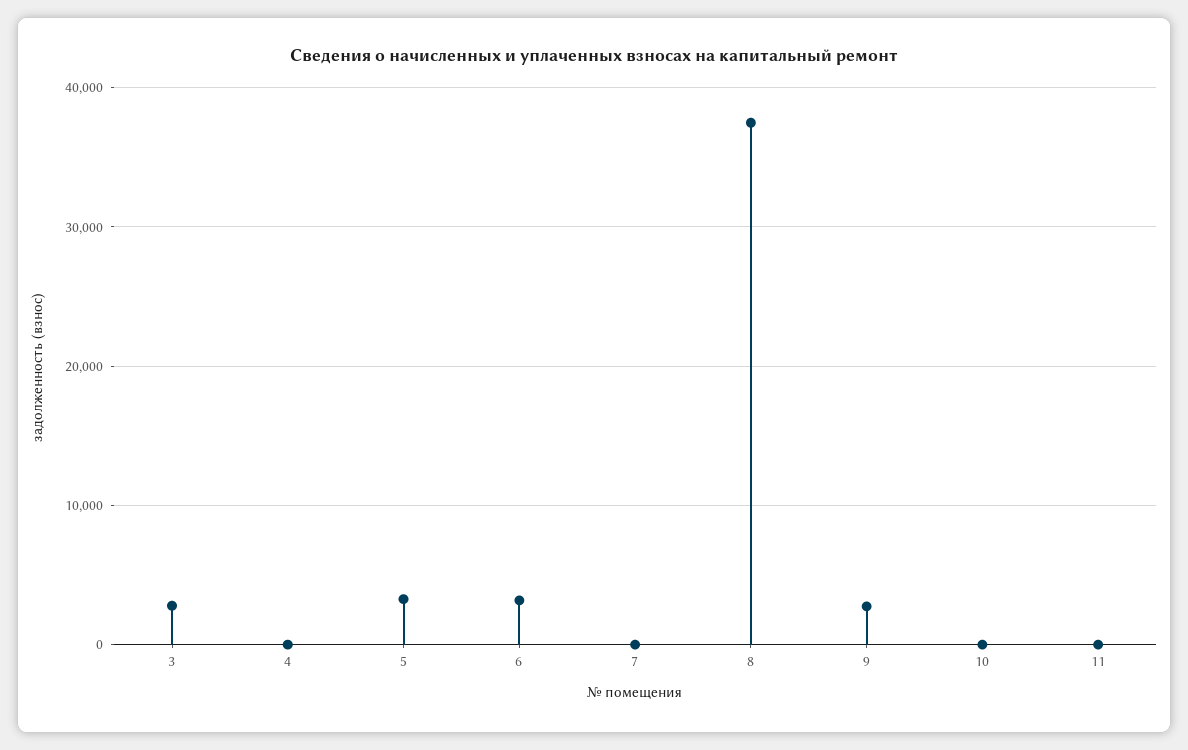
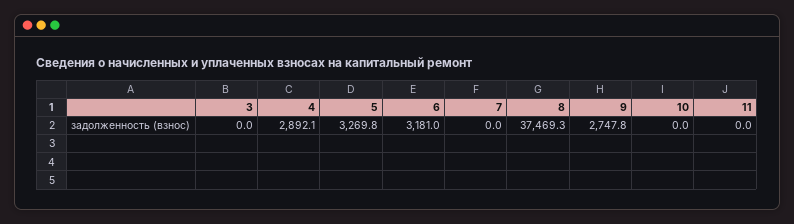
3: 3000 -> 0
4: 0 -> 2892.1

